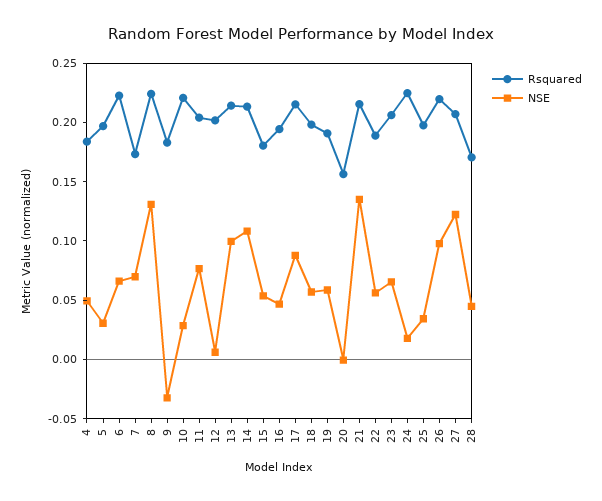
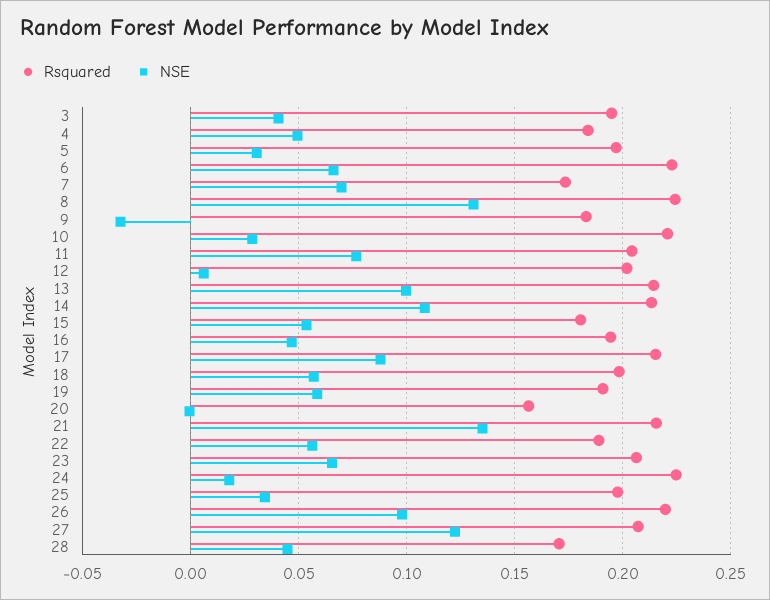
Rsquared, 3: none -> 0.195
NSE, 3: none -> 0.04

